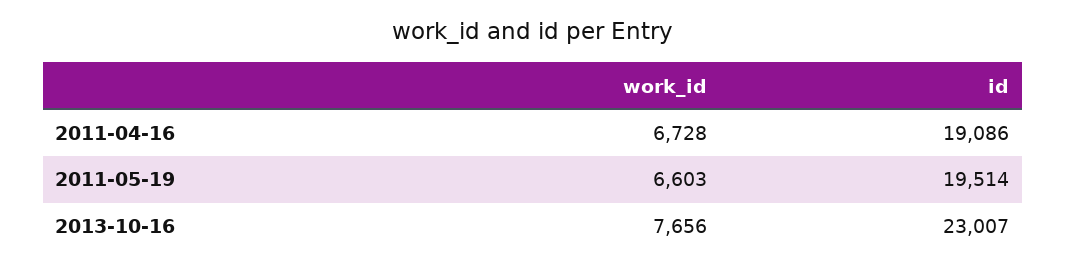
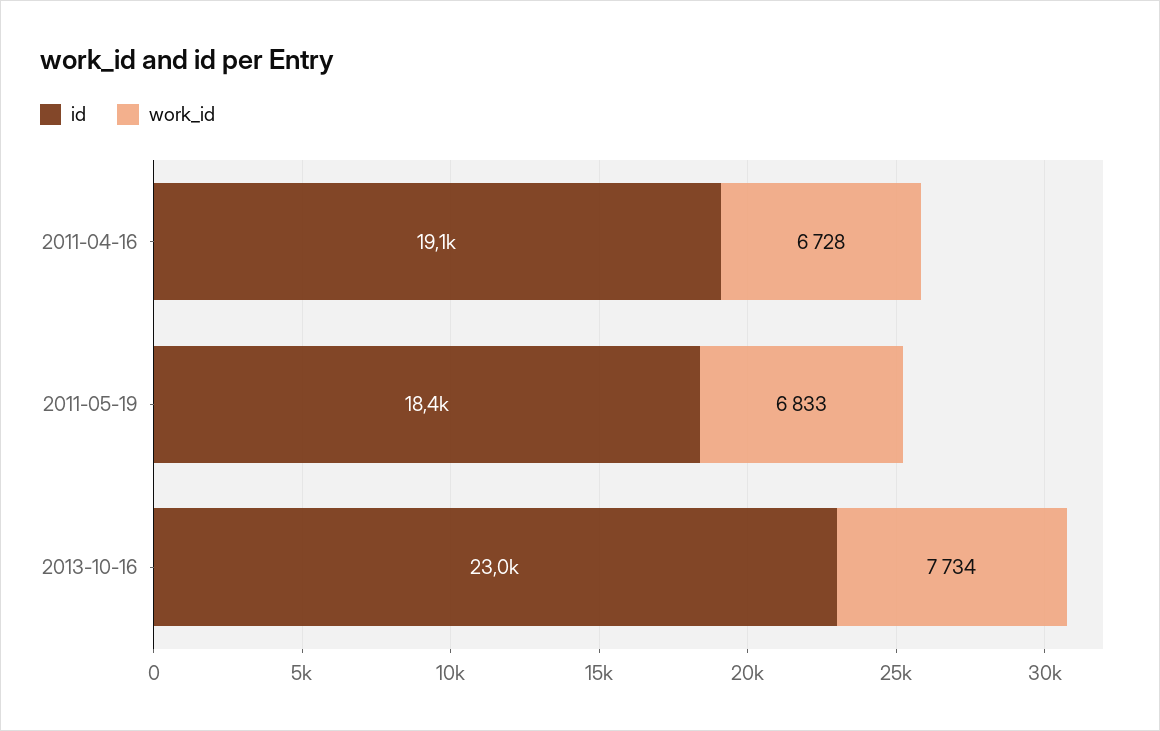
work_id, 2011-05-19: 6603 -> 6833
id, 2011-05-19: 19514 -> 18400
work_id, 2013-10-16: 7656 -> 7734

